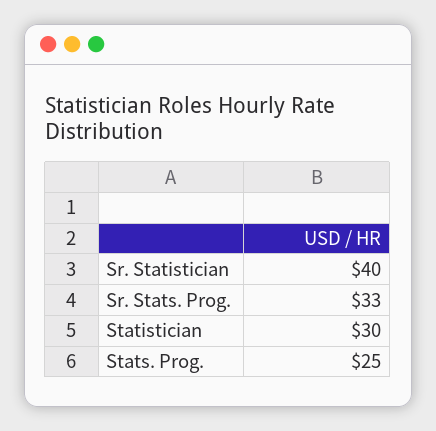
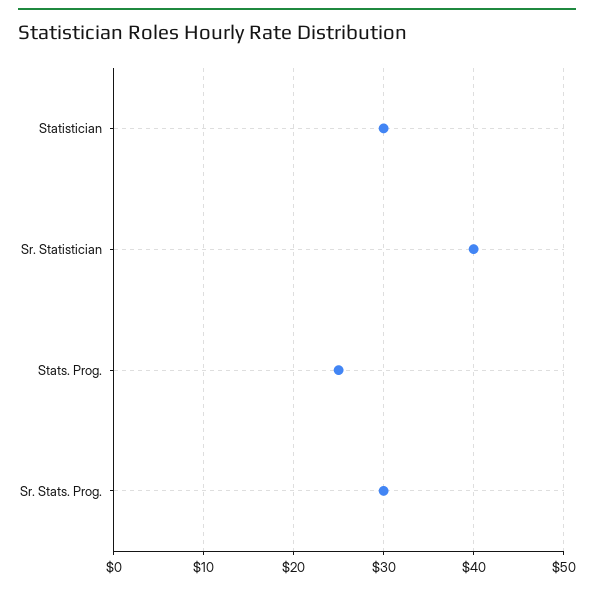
Sr. Stats. Prog.: 33 -> 30

